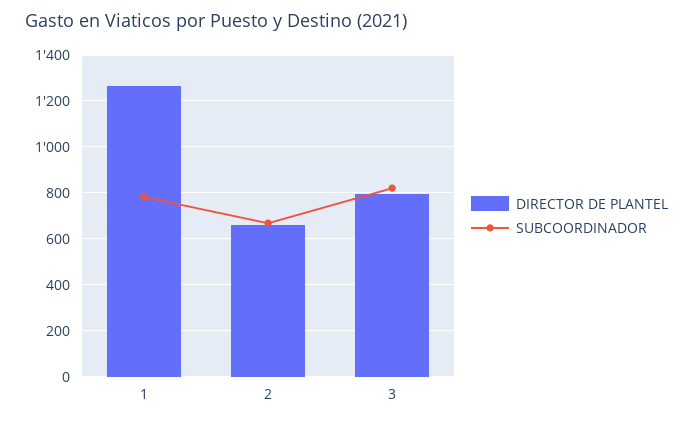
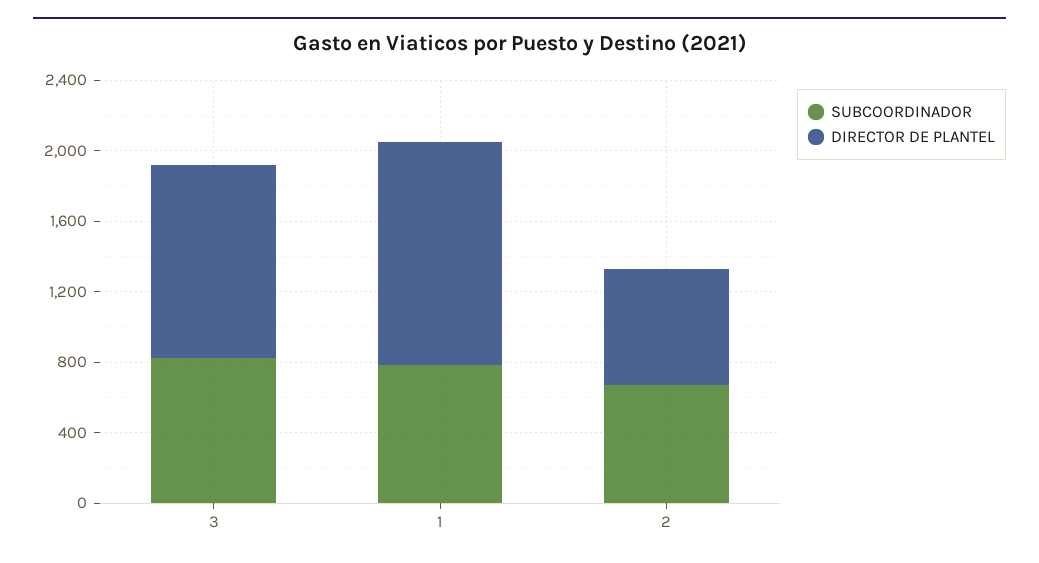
DIRECTOR DE PLANTEL, 3: 800 -> 1100

